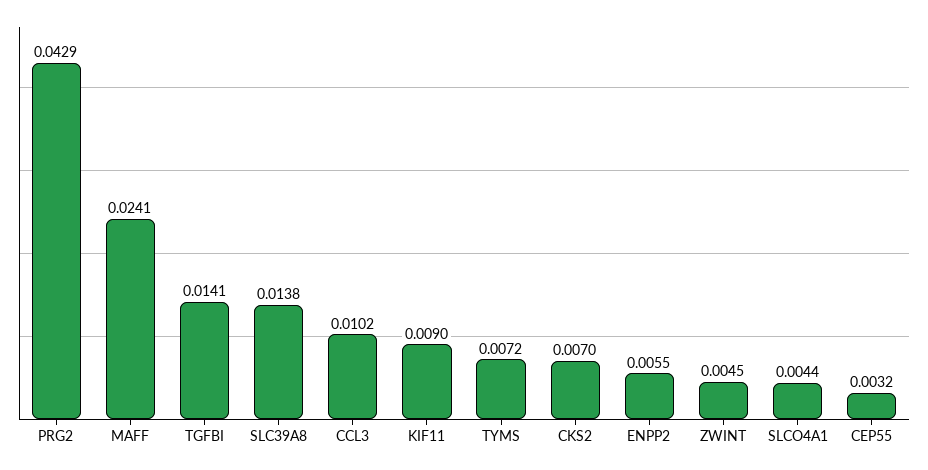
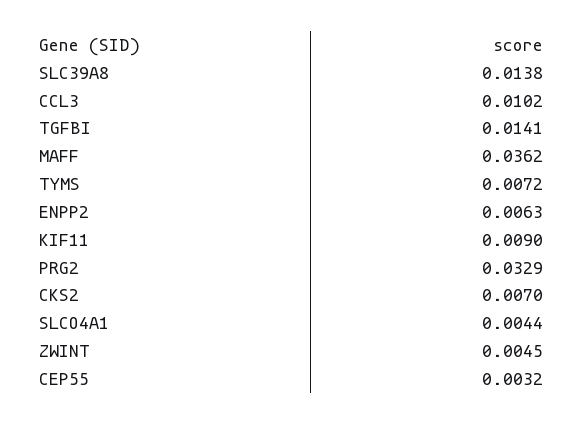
PRG2: 0.0429 -> 0.0329
MAFF: 0.0241 -> 0.0362
ENPP2: 0.0055 -> 0.0063

